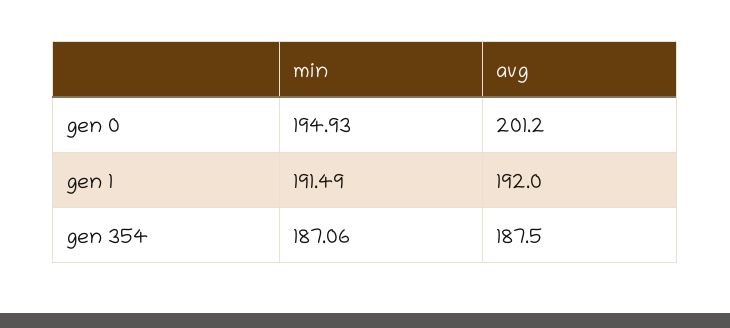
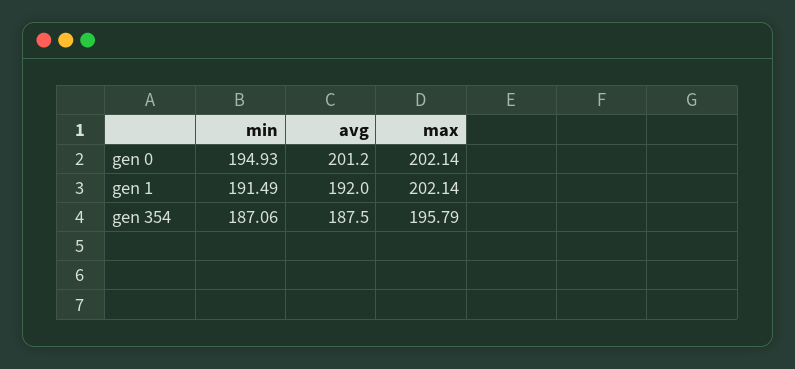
max, gen 0: none -> 202.14
max, gen 1: none -> 202.14
max, gen 354: none -> 195.79

